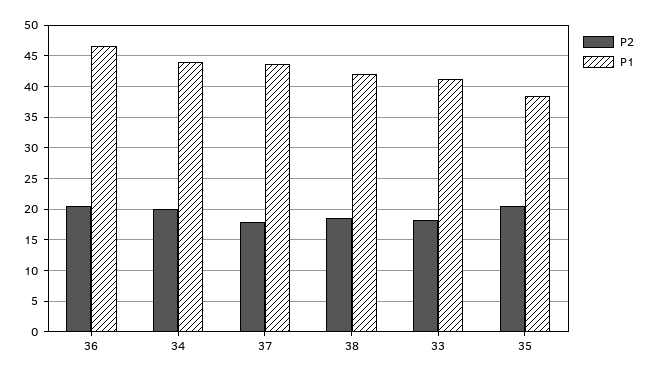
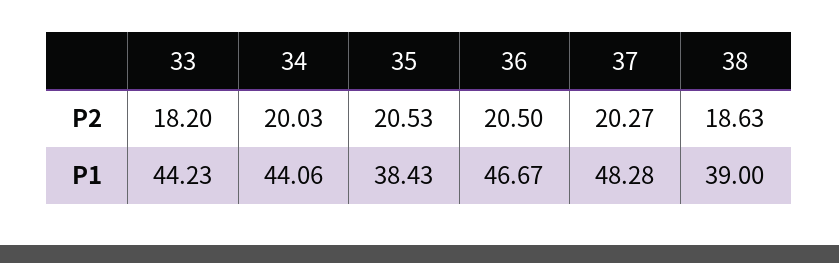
P2, 37: 18 -> 20.27
P1, 37: 44 -> 48.28
P1, 38: 42 -> 39
P1, 33: 41 -> 44.23

